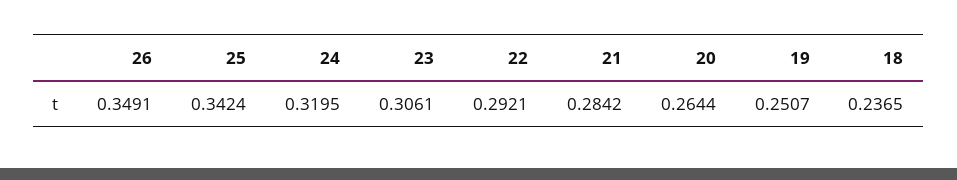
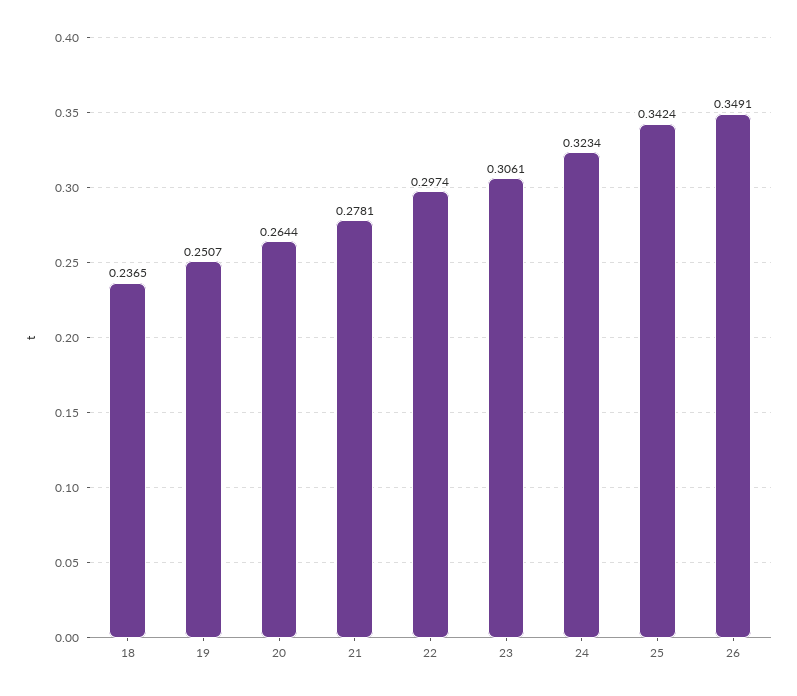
24: 0.3195 -> 0.3234
22: 0.2921 -> 0.2974
21: 0.2842 -> 0.2781

